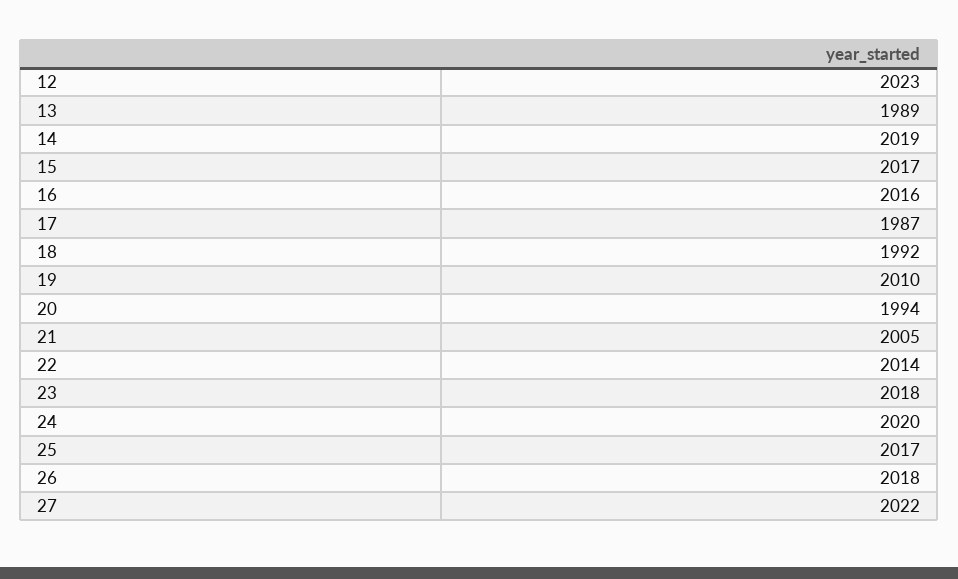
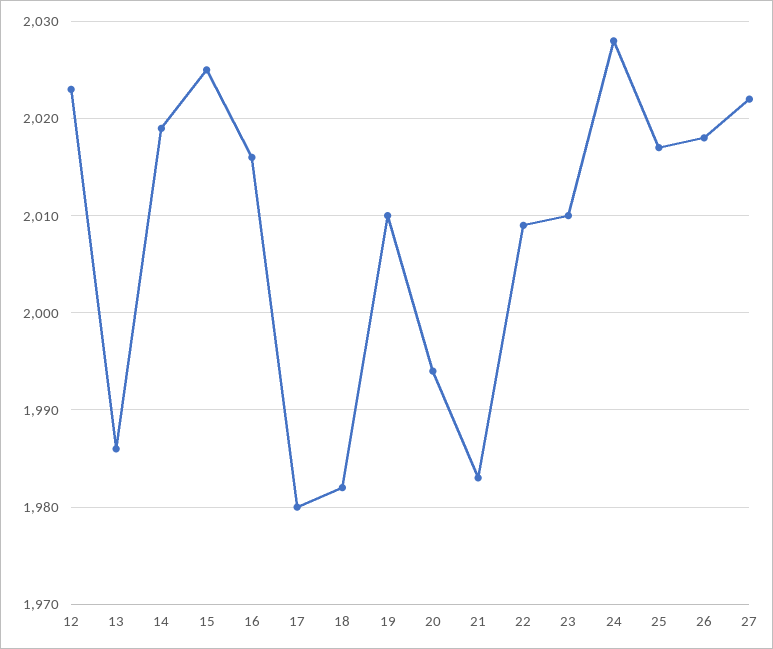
13: 1989 -> 1986
15: 2017 -> 2025
17: 1987 -> 1980
18: 1992 -> 1982
21: 2005 -> 1983
22: 2014 -> 2009
23: 2018 -> 2010
24: 2020 -> 2028

